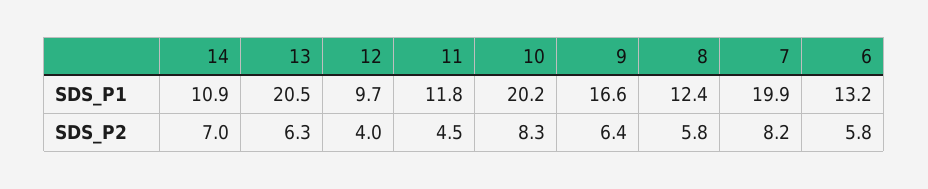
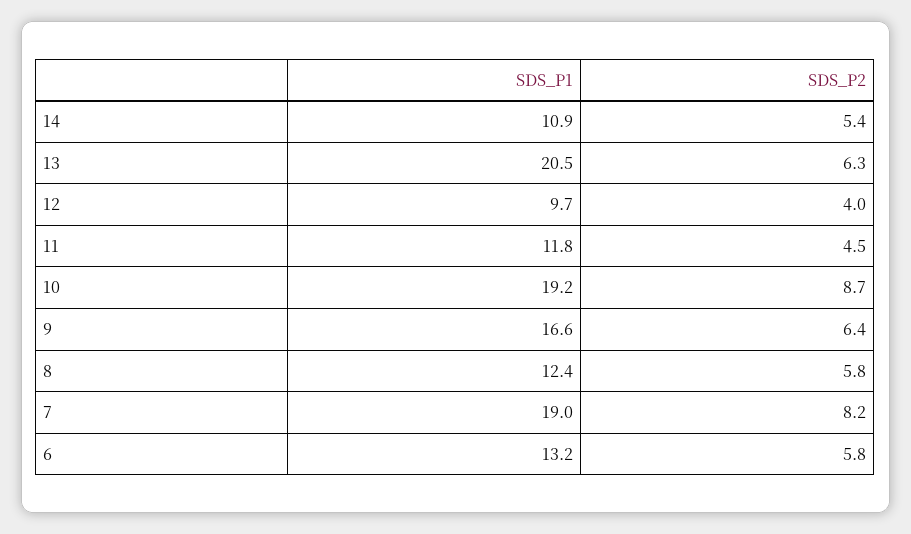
10, SDS_P1: 20.2 -> 19.2
7, SDS_P1: 19.9 -> 19
14, SDS_P2: 7 -> 5.4
10, SDS_P2: 8.3 -> 8.7

